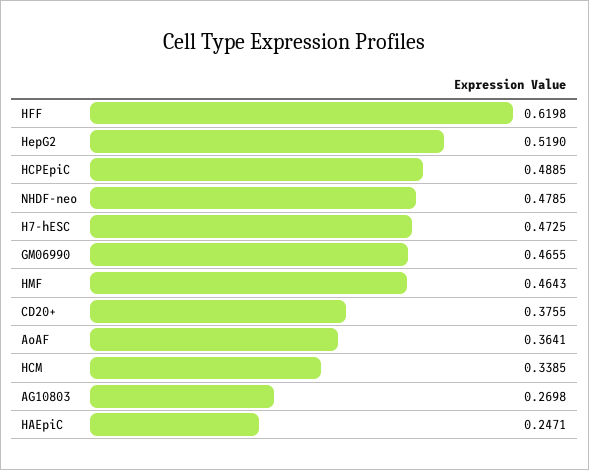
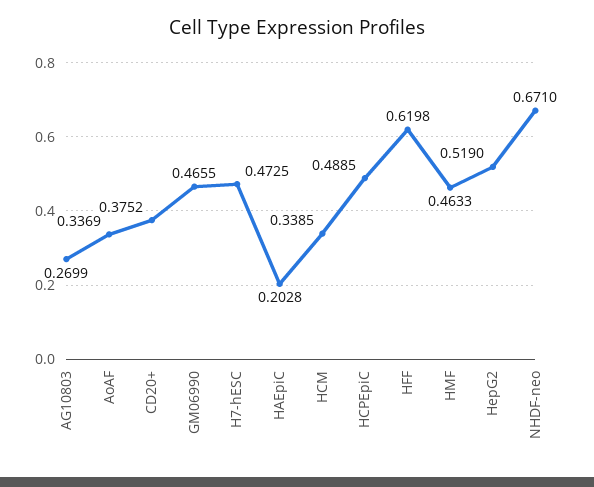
NHDF-neo: 0.4785 -> 0.671
HMF: 0.4643 -> 0.4633
CD20+: 0.3755 -> 0.3752
AoAF: 0.3641 -> 0.3369
AG10803: 0.2698 -> 0.2699
HAEpiC: 0.2471 -> 0.2028

